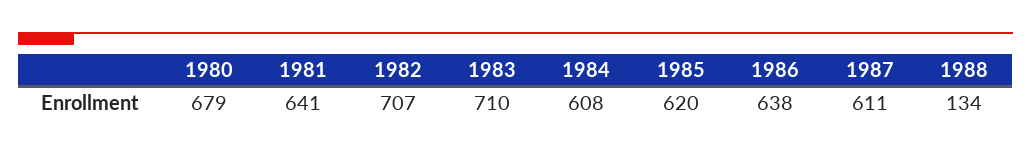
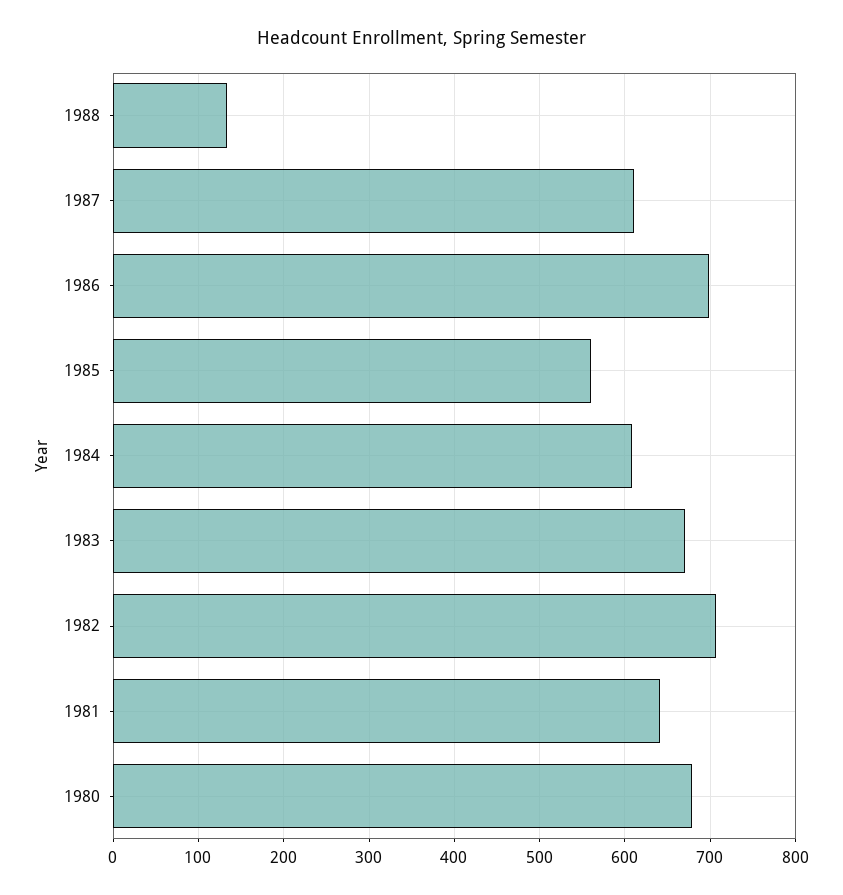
1983: 710 -> 670
1985: 620 -> 560
1986: 638 -> 700

